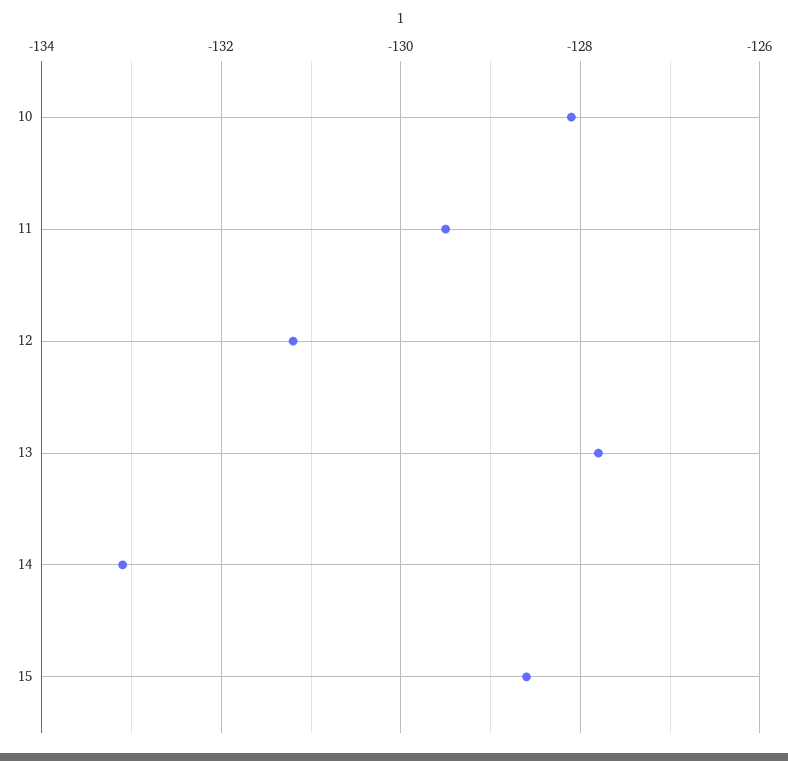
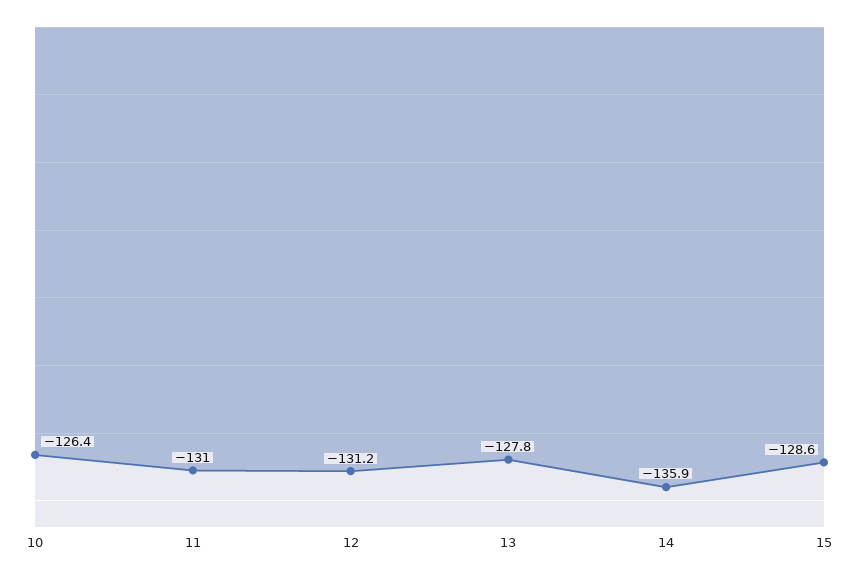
10: -128 -> -126.4
11: -129.5 -> -131
14: -133 -> -135.9

